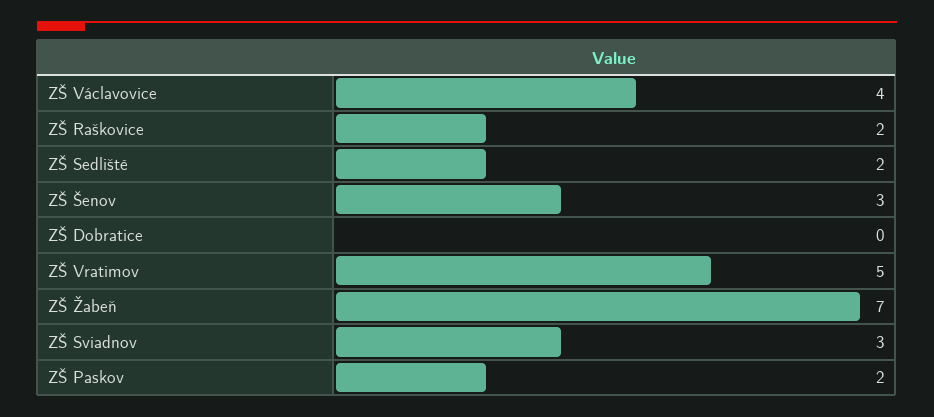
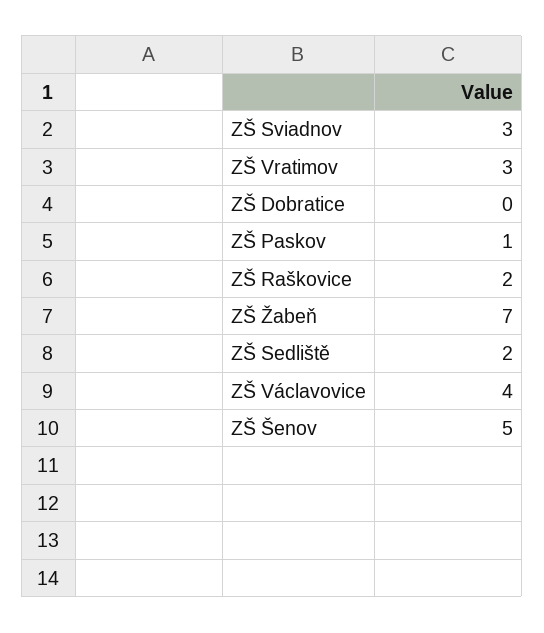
ZŠ Šenov: 3 -> 5
ZŠ Vratimov: 5 -> 3
ZŠ Paskov: 2 -> 1

